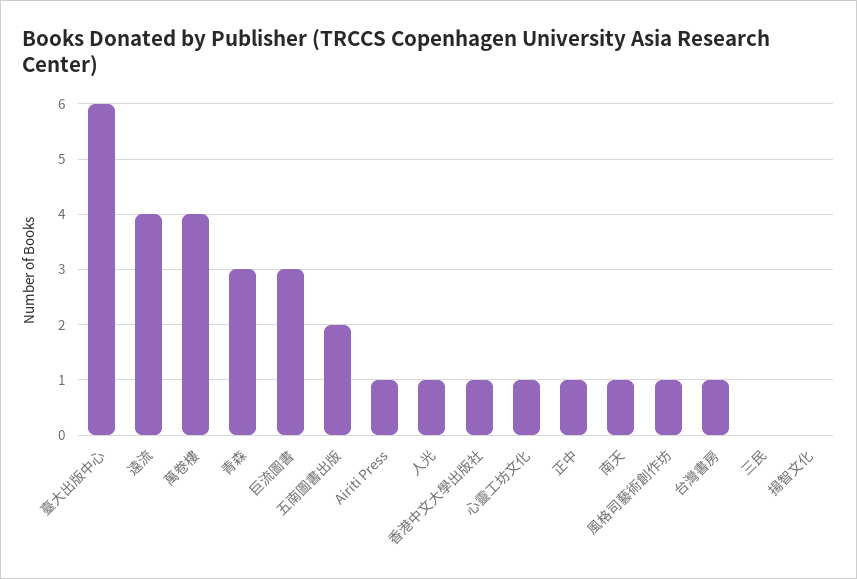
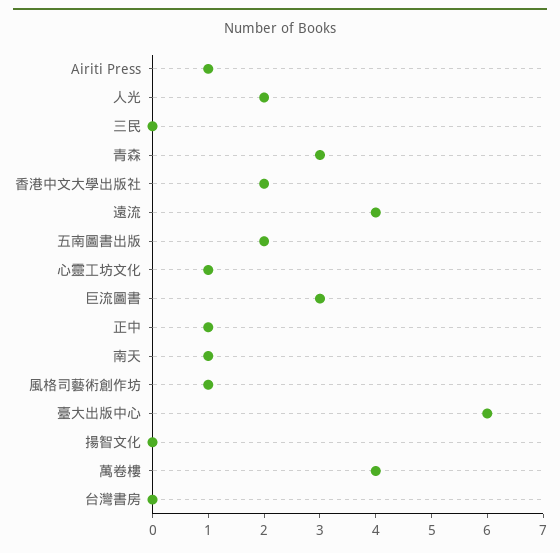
人光: 1 -> 2
香港中文大學出版社: 1 -> 2
台灣書房: 1 -> 0

